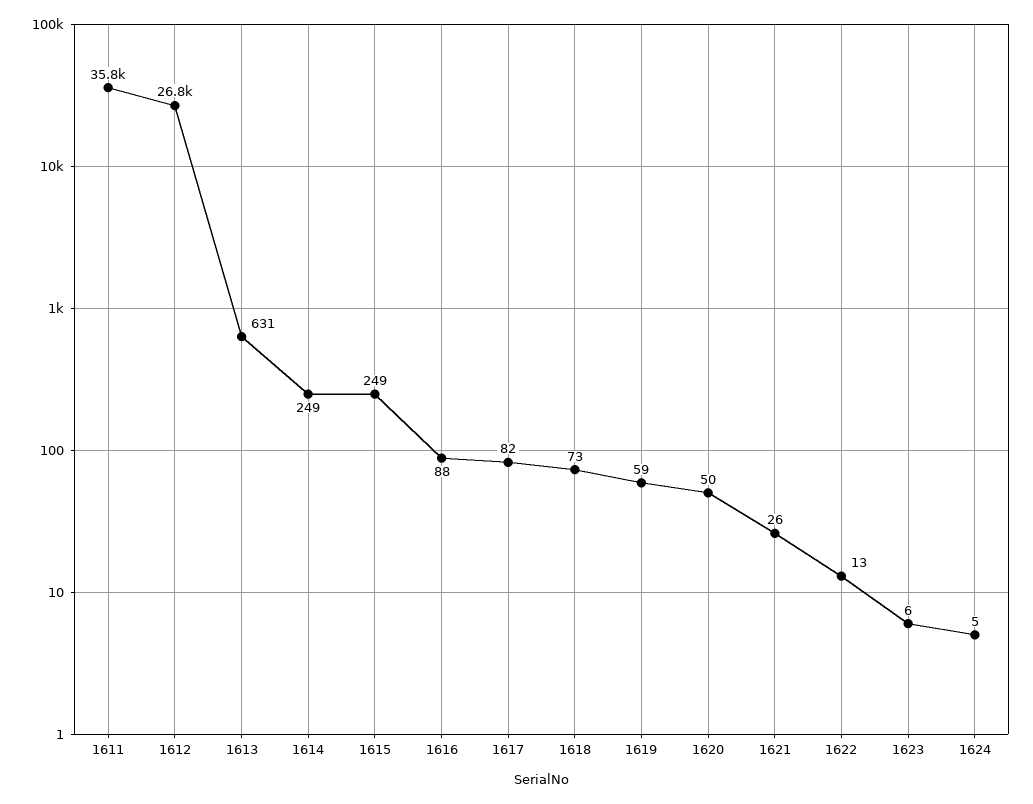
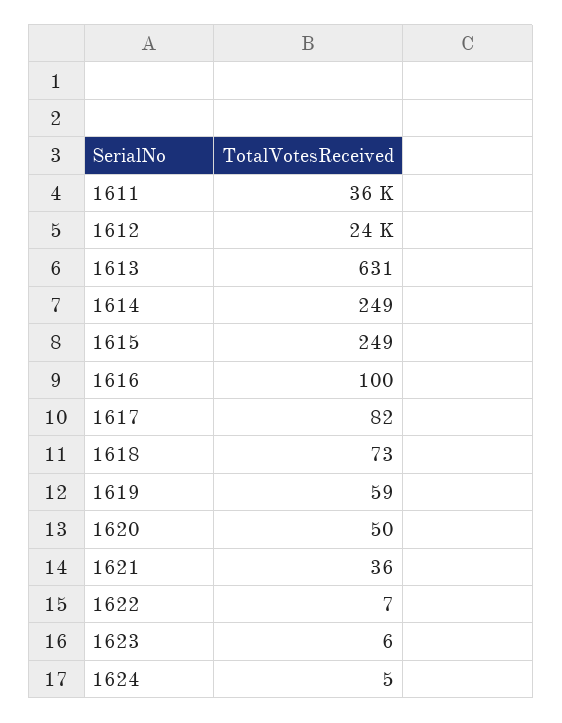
1612: 26800 -> 24000
1616: 88 -> 100
1621: 26 -> 36
1622: 13 -> 7

